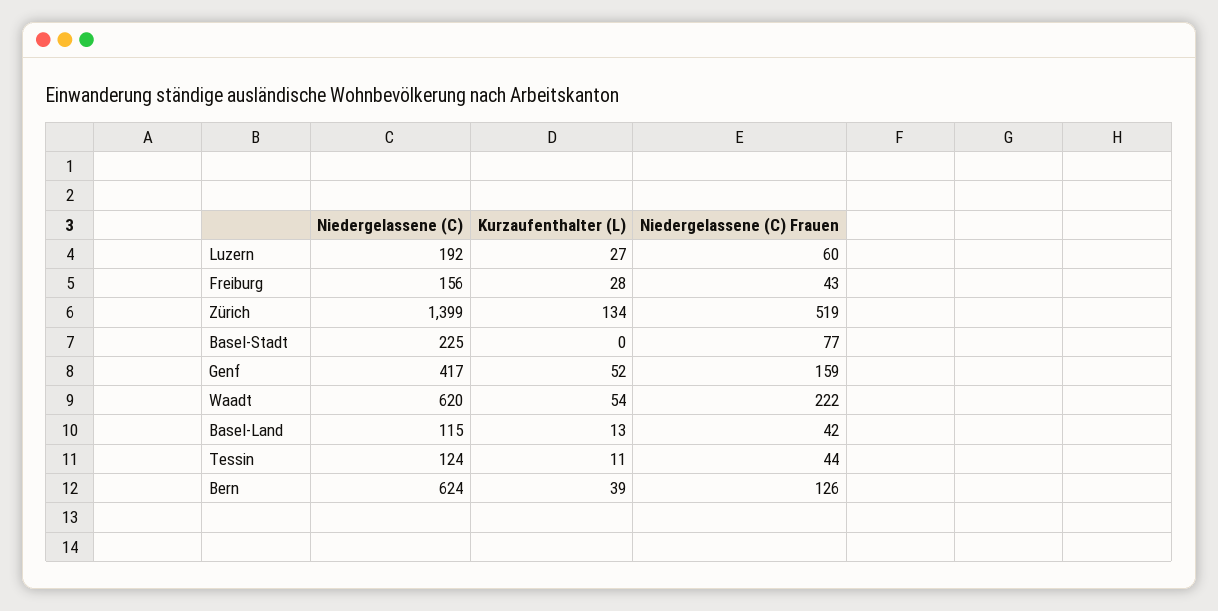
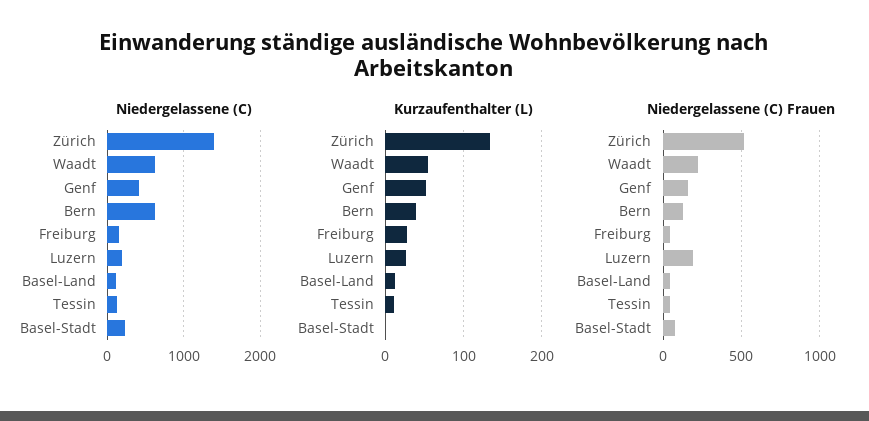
Niedergelassene (C) Frauen, Luzern: 60 -> 200

